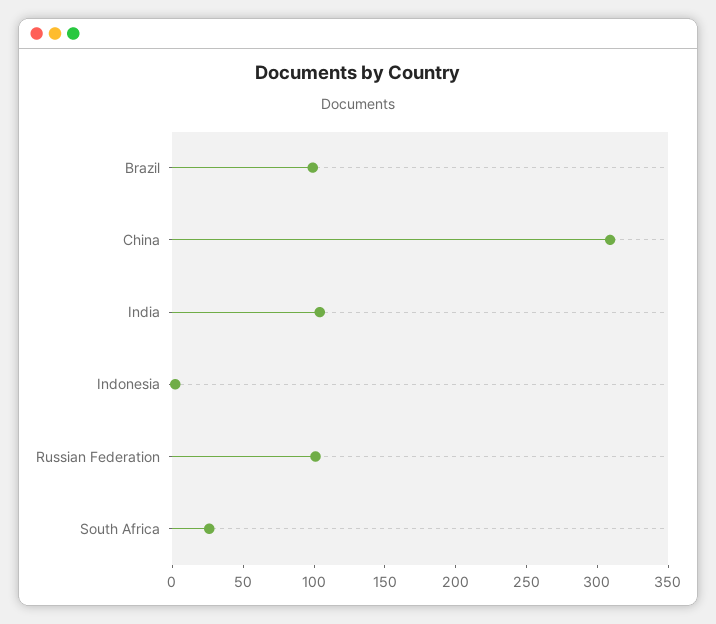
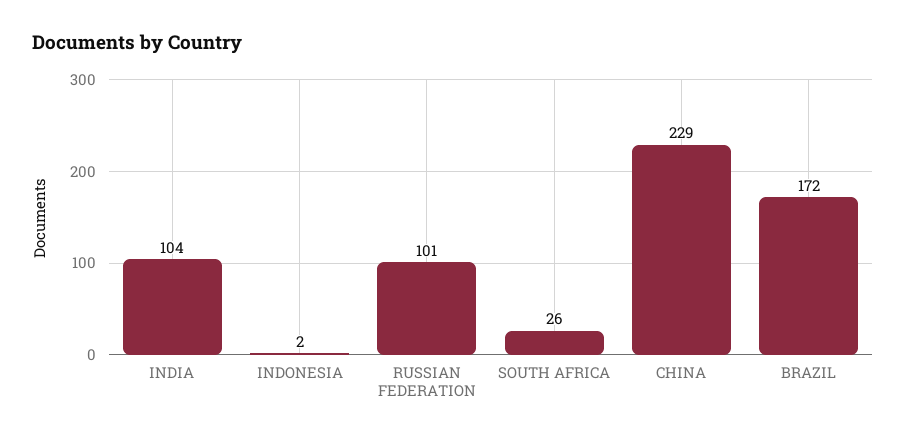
Brazil: 100 -> 172
China: 310 -> 229

